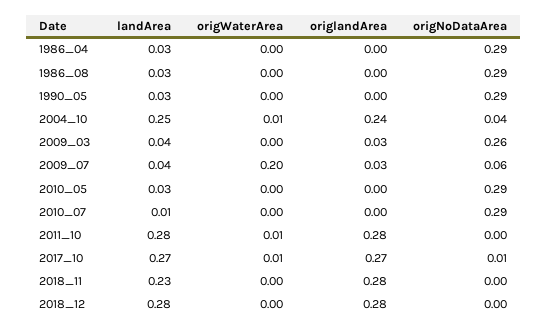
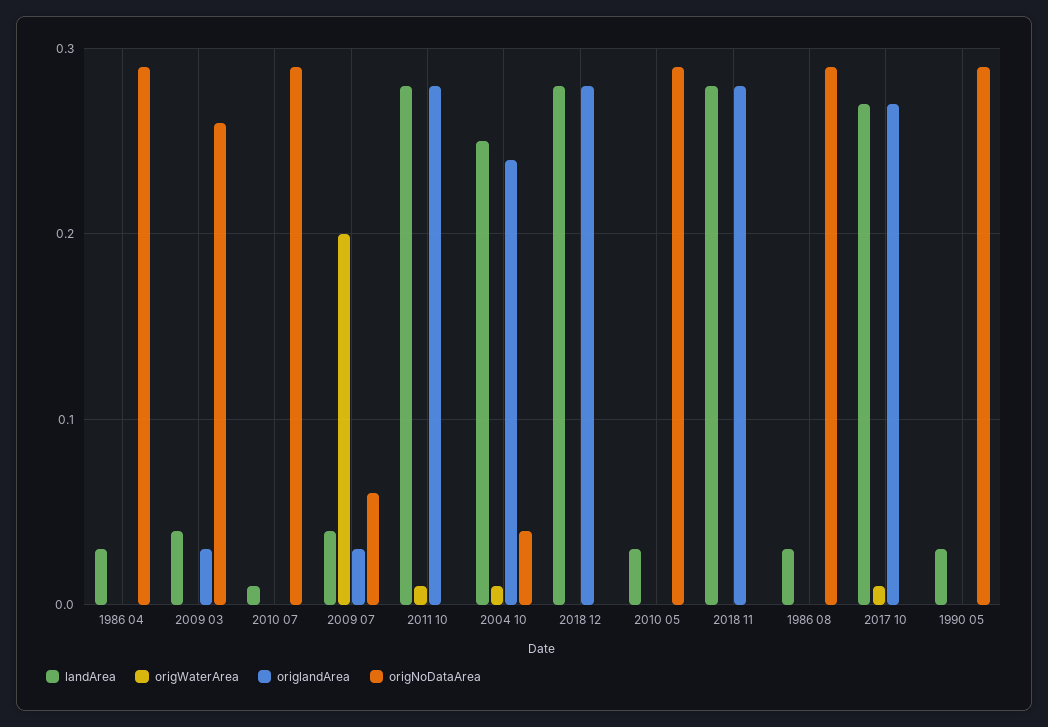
origNoDataArea, 2017_10: 0.01 -> 0
landArea, 2018_11: 0.23 -> 0.28

